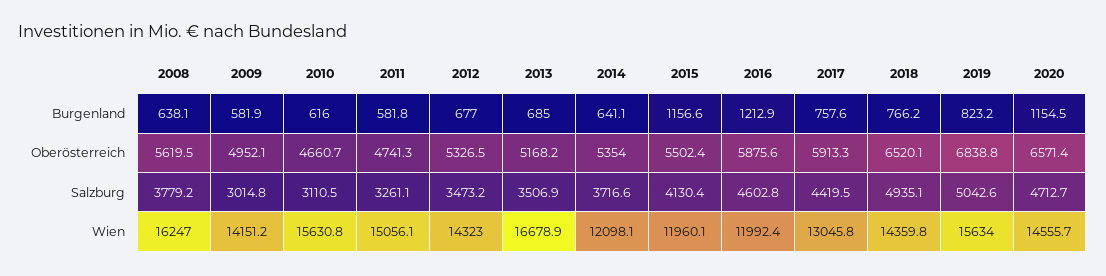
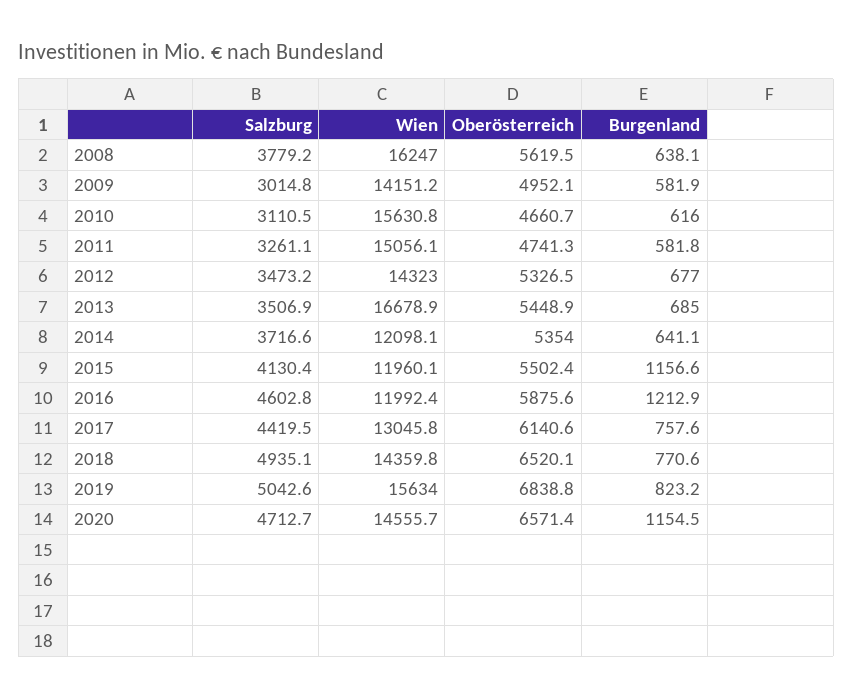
2018, Burgenland: 766.2 -> 770.6
2013, Oberösterreich: 5168.2 -> 5448.9
2017, Oberösterreich: 5913.3 -> 6140.6

